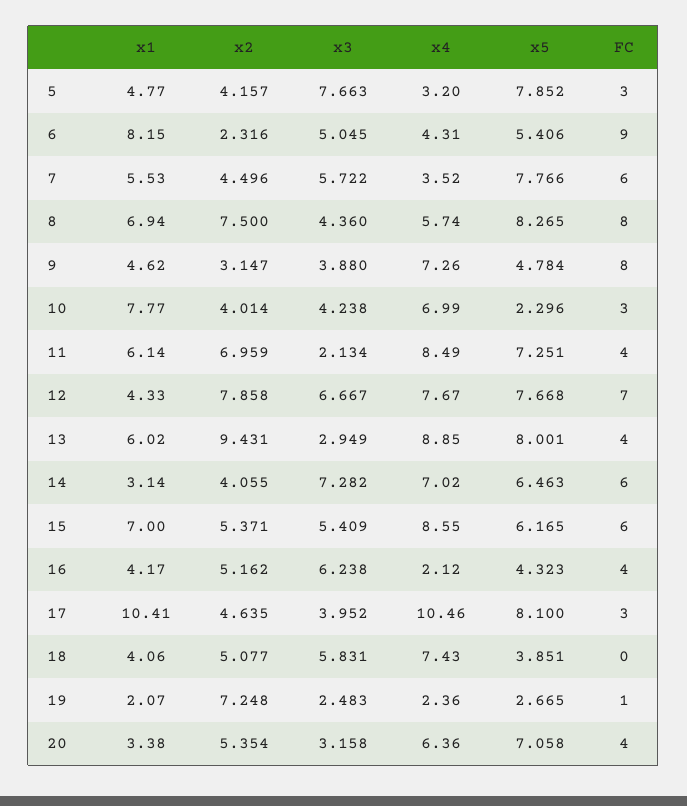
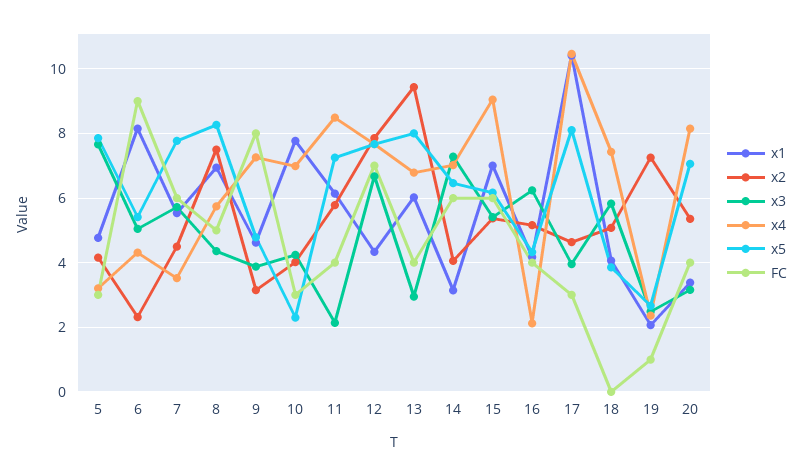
FC, 8: 8 -> 5
x2, 11: 6.959 -> 5.8
x4, 13: 8.85 -> 6.8
x4, 15: 8.55 -> 9
x4, 20: 6.36 -> 8.2

